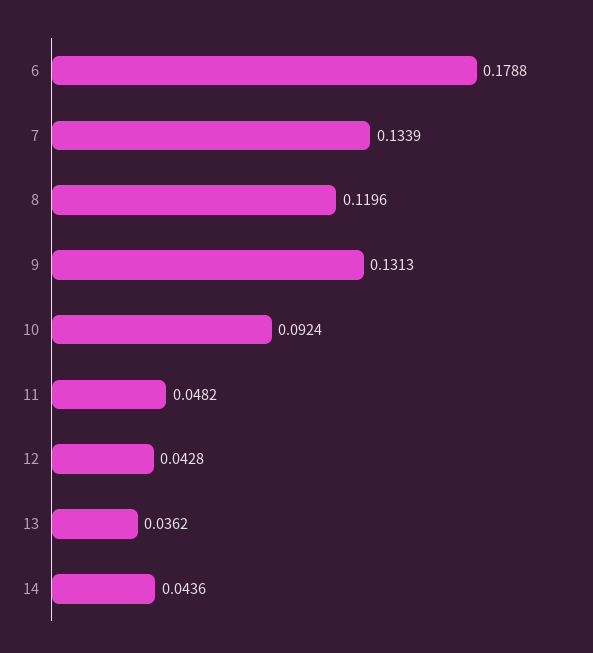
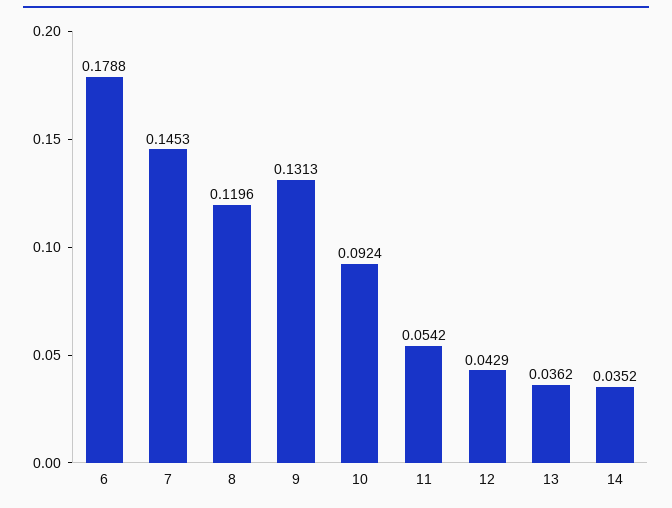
7: 0.1339 -> 0.1453
11: 0.0482 -> 0.0542
12: 0.0428 -> 0.0429
14: 0.0436 -> 0.0352

